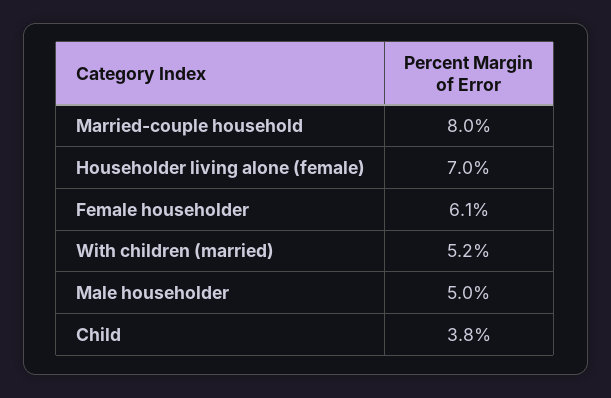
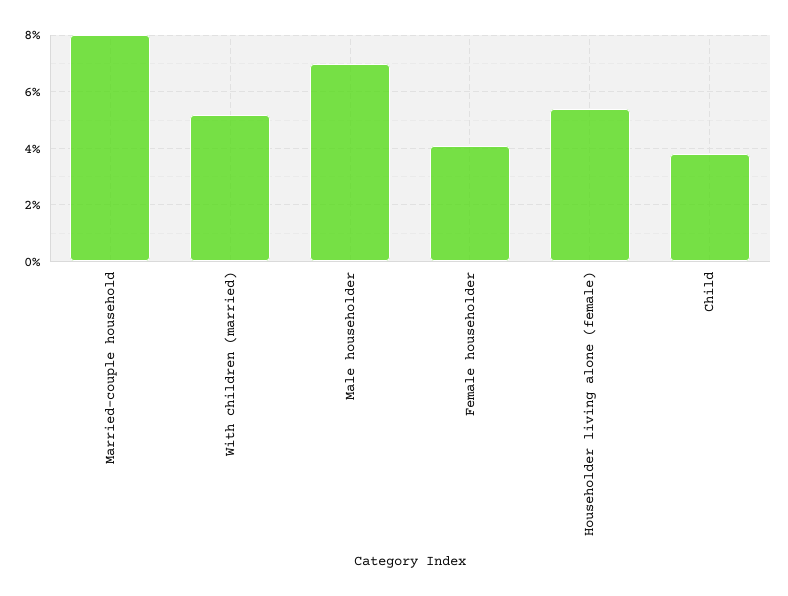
Householder living alone (female): 7 -> 5.5
Female householder: 6.1 -> 4
Male householder: 5 -> 7

